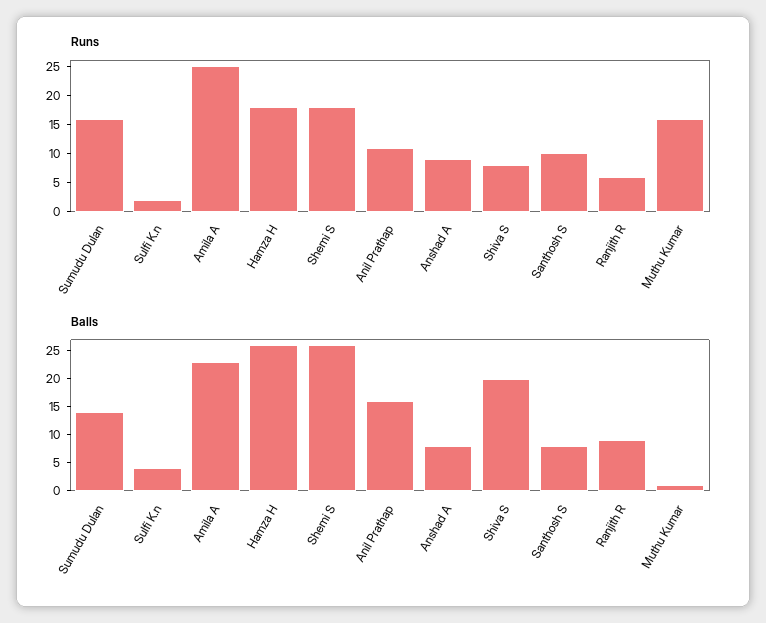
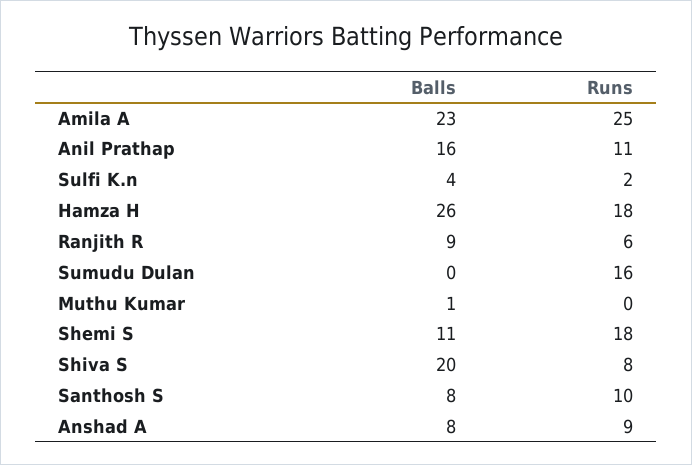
Runs, Muthu Kumar: 15 -> 0
Balls, Sumudu Dulan: 15 -> 0
Balls, Shemi S: 25 -> 11

